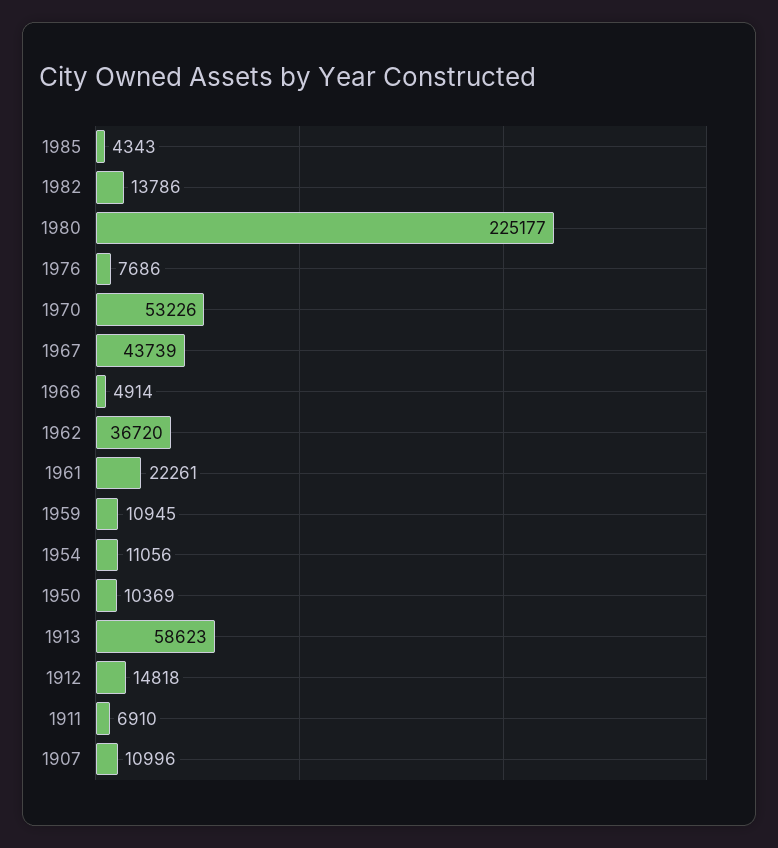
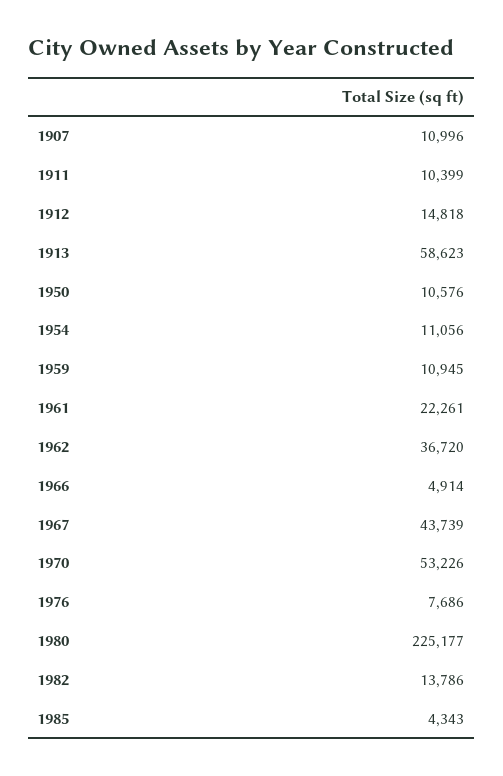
1950: 10369 -> 10576
1911: 6910 -> 10399

